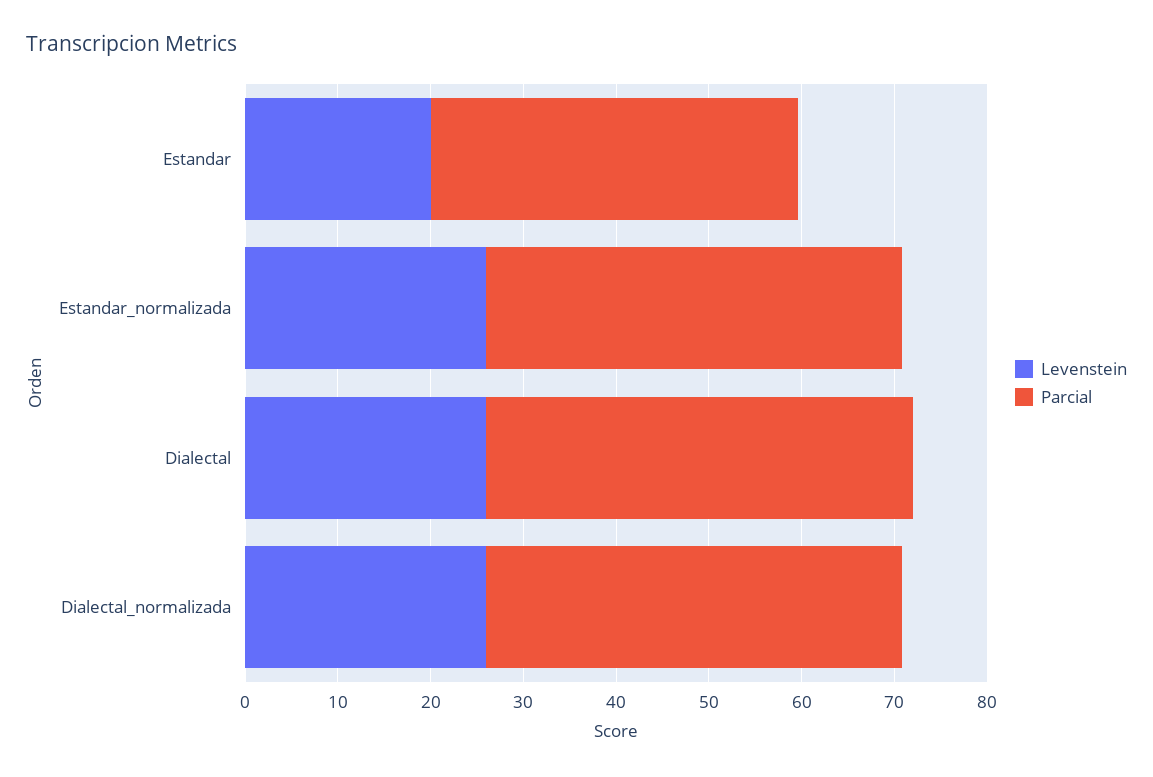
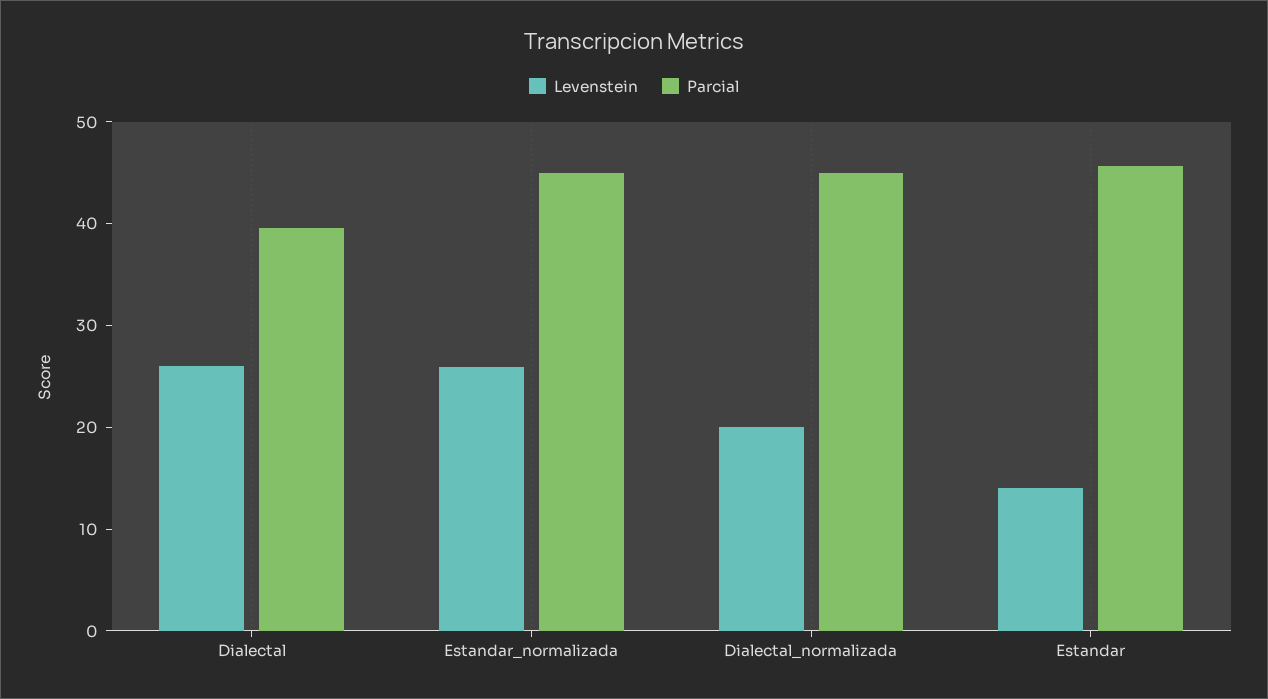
Levenstein, Estandar: 20 -> 14
Parcial, Estandar: 40 -> 46
Parcial, Dialectal: 46 -> 40
Levenstein, Dialectal_normalizada: 26 -> 20

